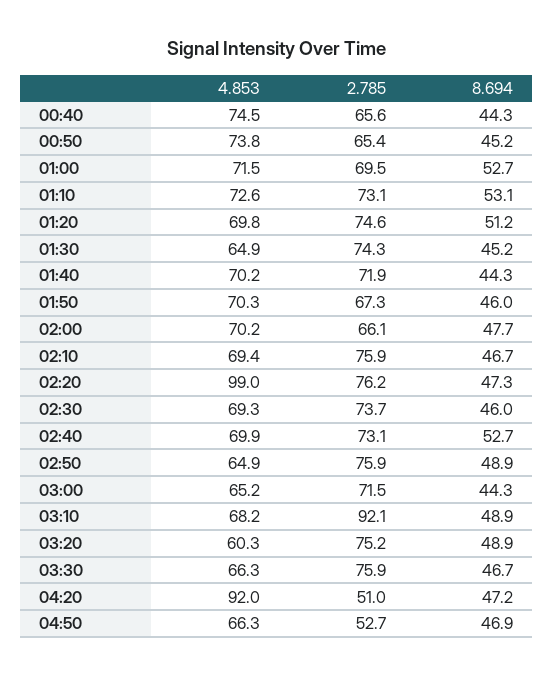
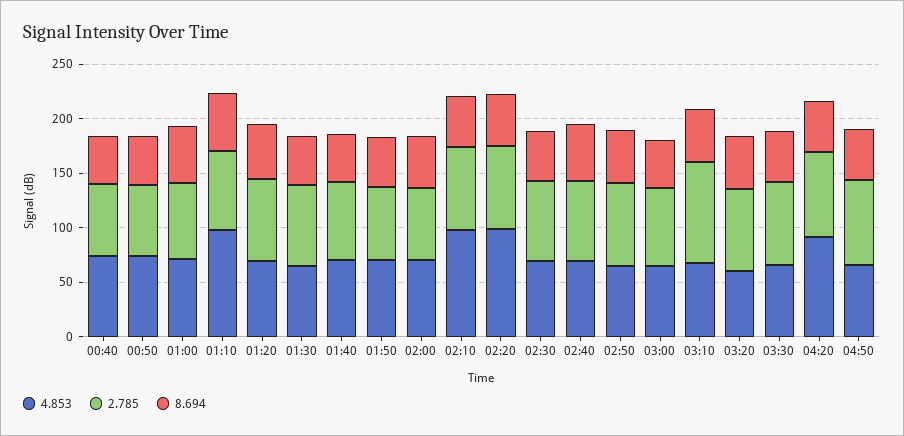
4.853, 01:10: 72.6 -> 100
4.853, 02:10: 69.4 -> 100
2.785, 04:20: 51 -> 80
2.785, 04:50: 52.7 -> 80

